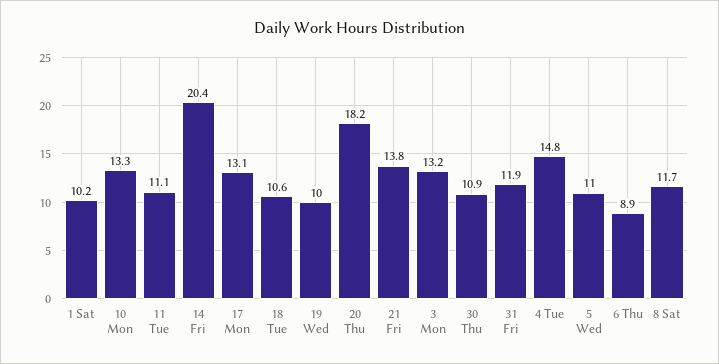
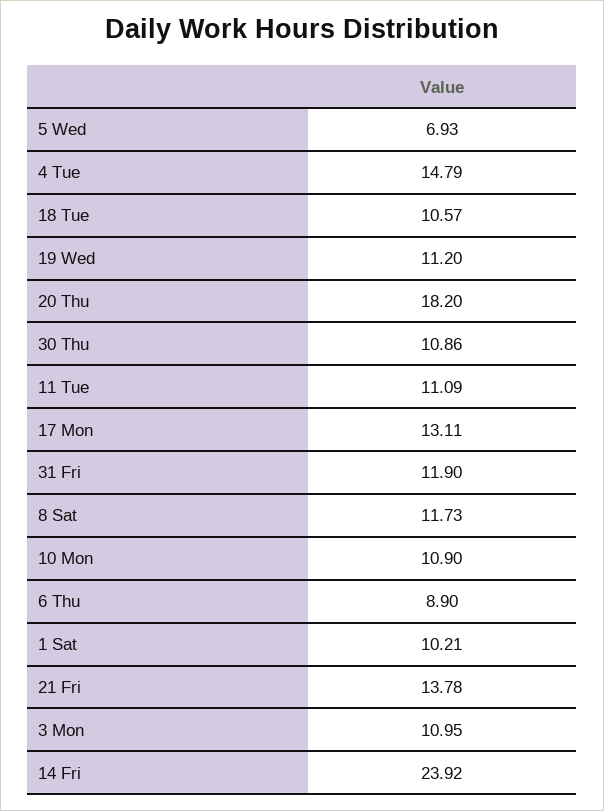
10 Mon: 13.3 -> 10.9
14 Fri: 20.4 -> 23.92
19 Wed: 10 -> 11.2
3 Mon: 13.2 -> 10.95
5 Wed: 11 -> 6.93

